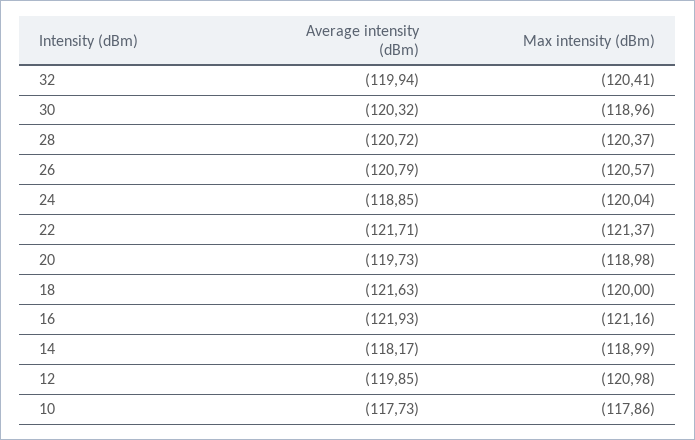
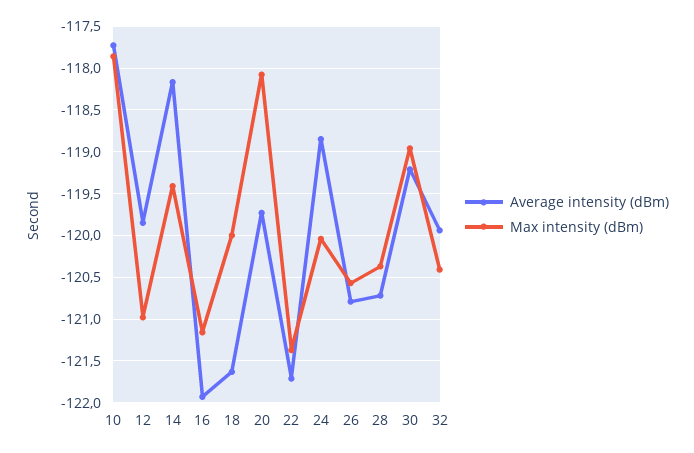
Average intensity (dBm), 30: -120.32 -> -119.2
Max intensity (dBm), 20: -118.98 -> -118.1
Max intensity (dBm), 14: -118.99 -> -119.4

